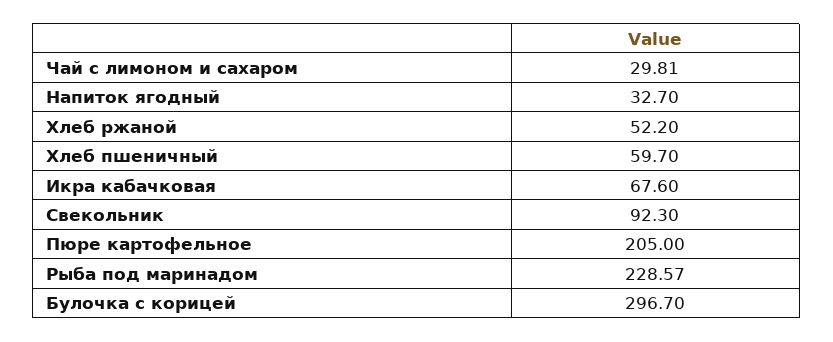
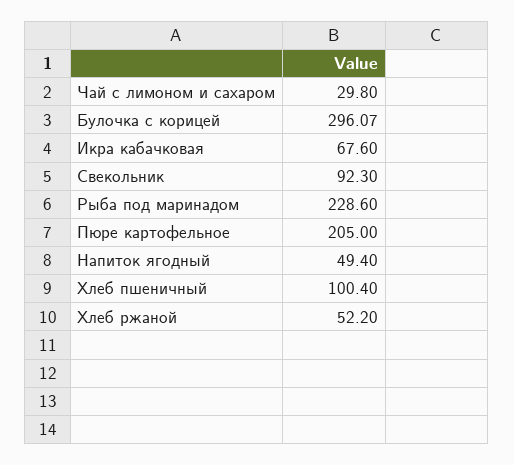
Чай с лимоном и сахаром: 29.81 -> 29.8
Напиток ягодный: 32.7 -> 49.4
Хлеб пшеничный: 59.7 -> 100.4
Рыба под маринадом: 228.57 -> 228.6
Булочка с корицей: 296.7 -> 296.07

